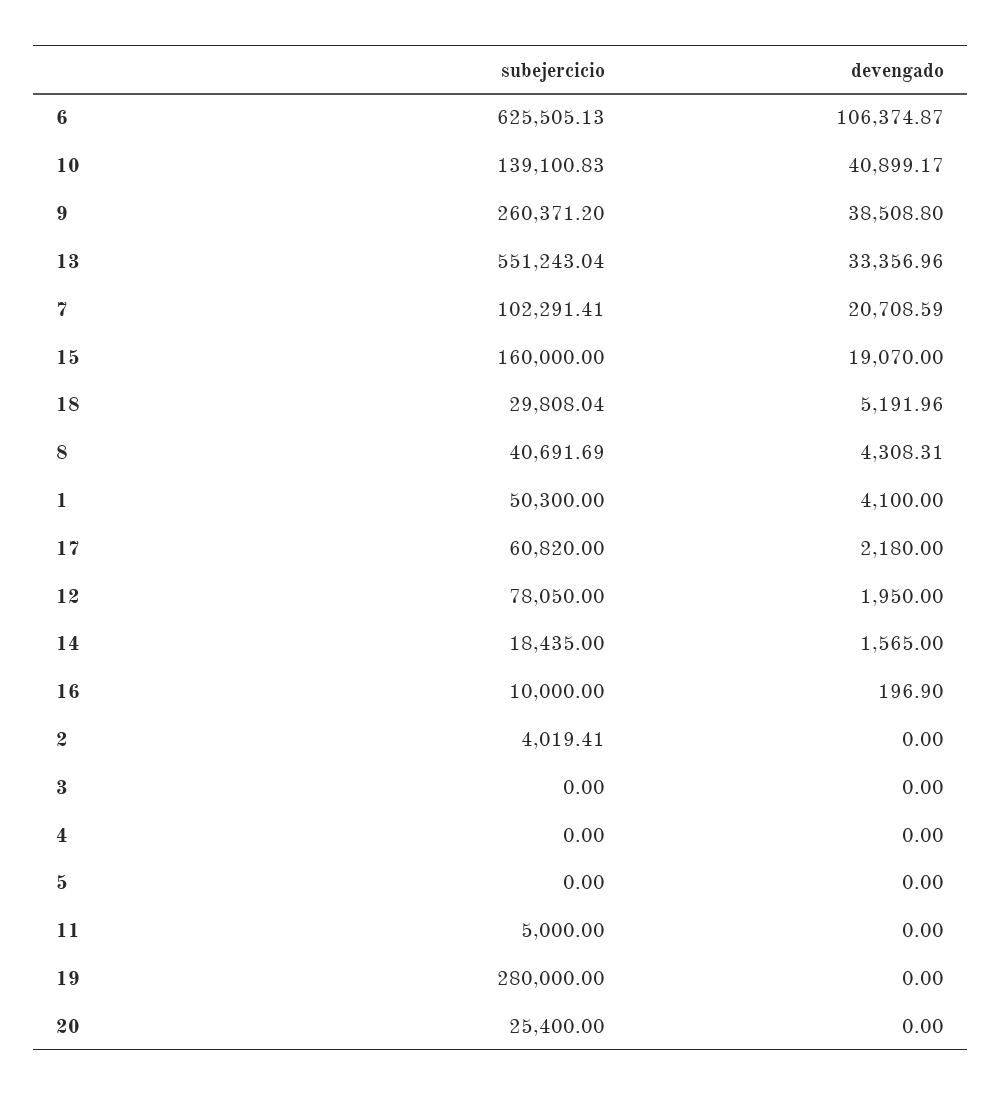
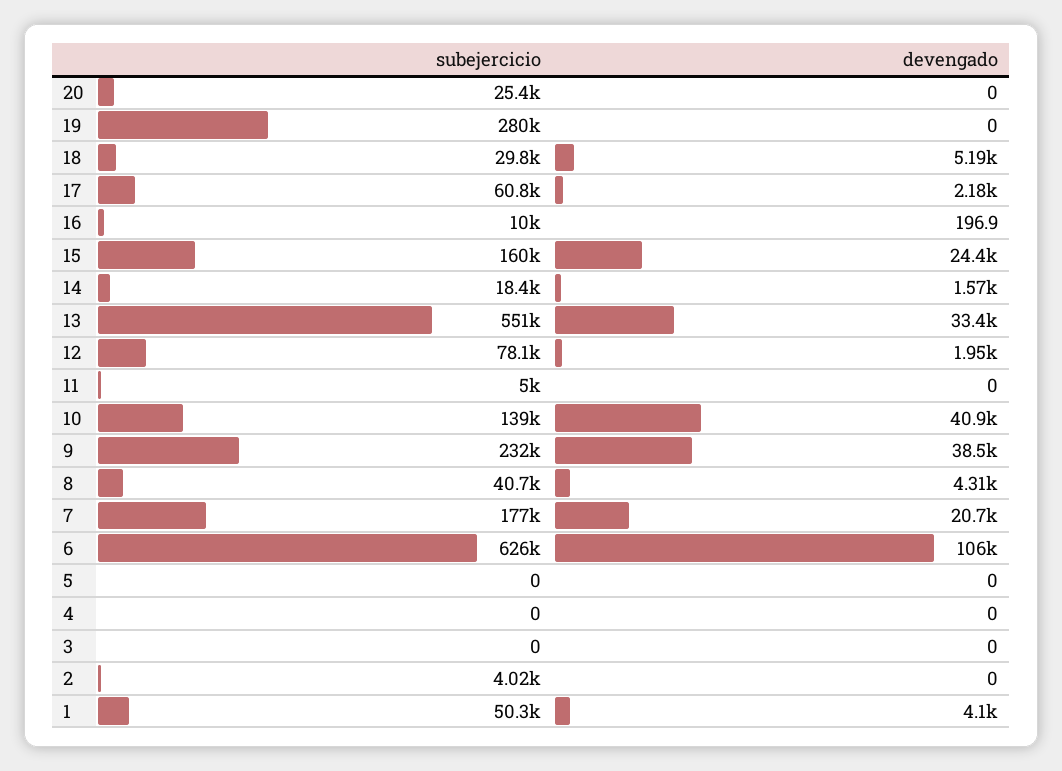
subejercicio, 9: 260371.2 -> 232000
subejercicio, 7: 102291.41 -> 177000
devengado, 15: 19070 -> 24400

